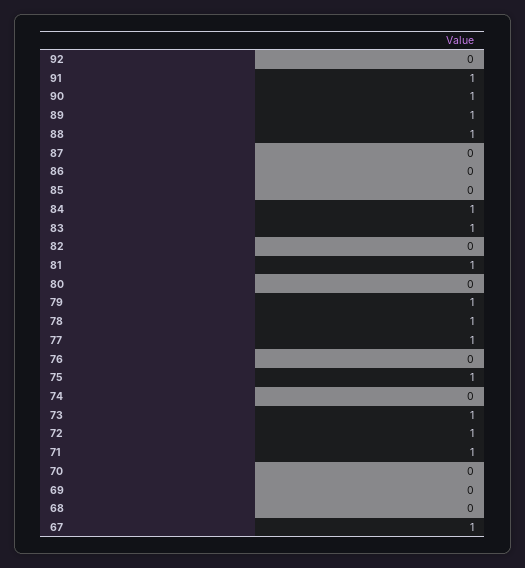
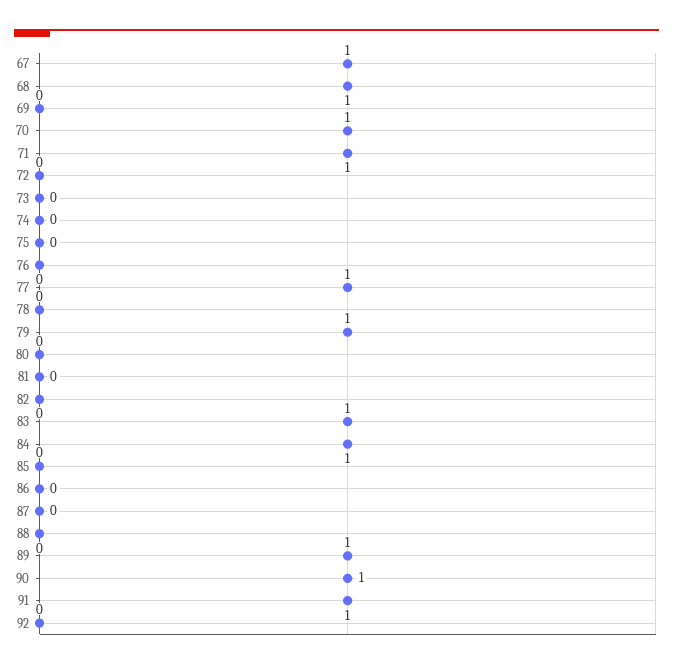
88: 1 -> 0
81: 1 -> 0
78: 1 -> 0
75: 1 -> 0
73: 1 -> 0
72: 1 -> 0
70: 0 -> 1
68: 0 -> 1

